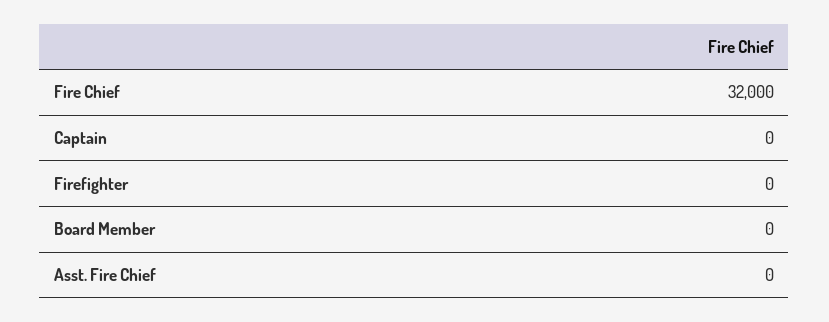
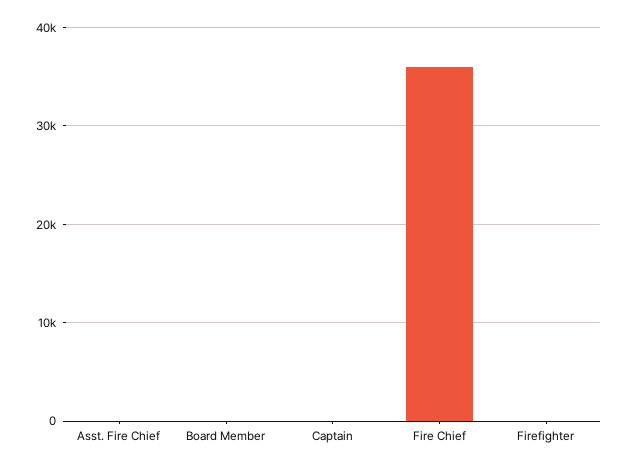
Fire Chief: 32000 -> 36000

